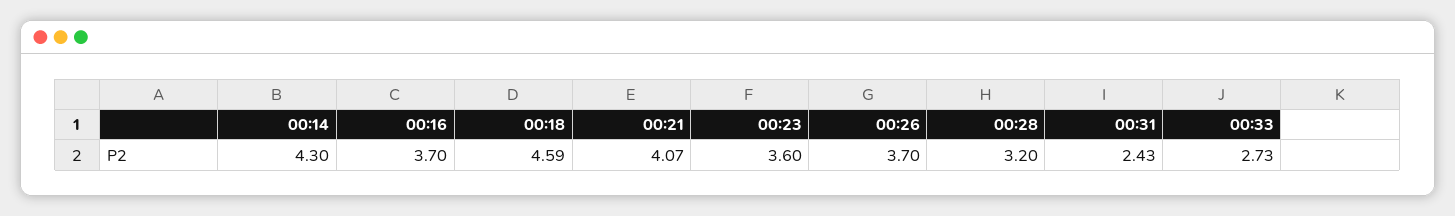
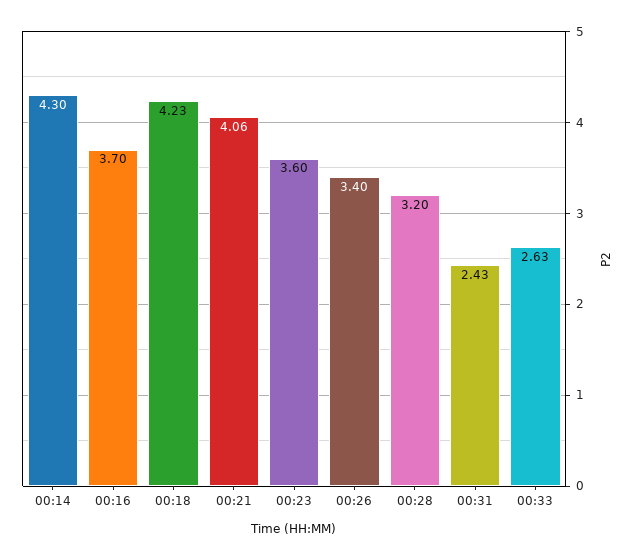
00:18: 4.59 -> 4.23
00:21: 4.07 -> 4.06
00:26: 3.7 -> 3.4
00:33: 2.73 -> 2.63

